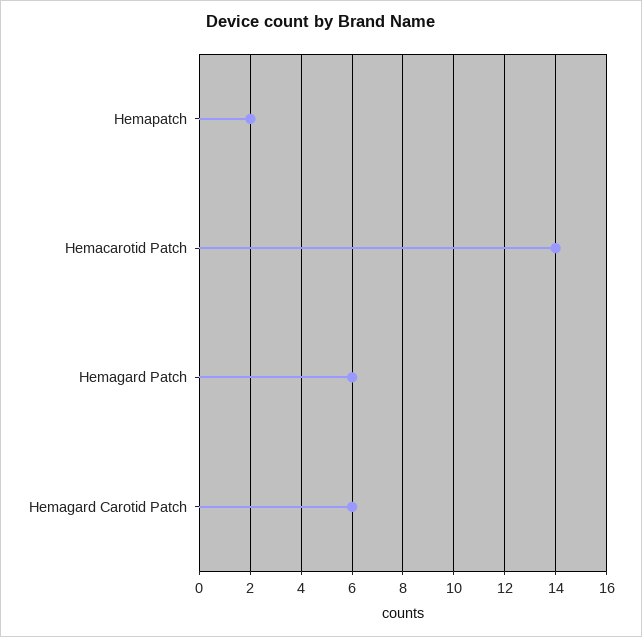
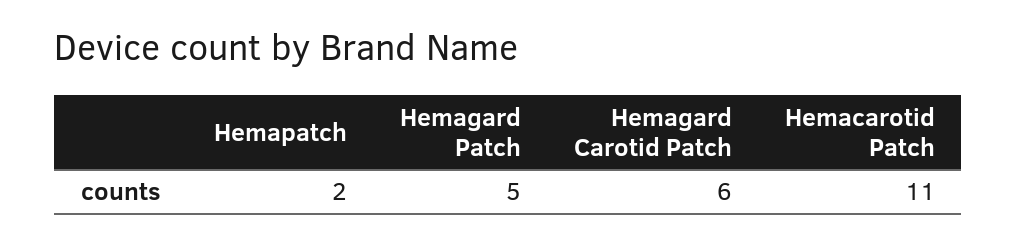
Hemacarotid Patch: 14 -> 11
Hemagard Patch: 6 -> 5

